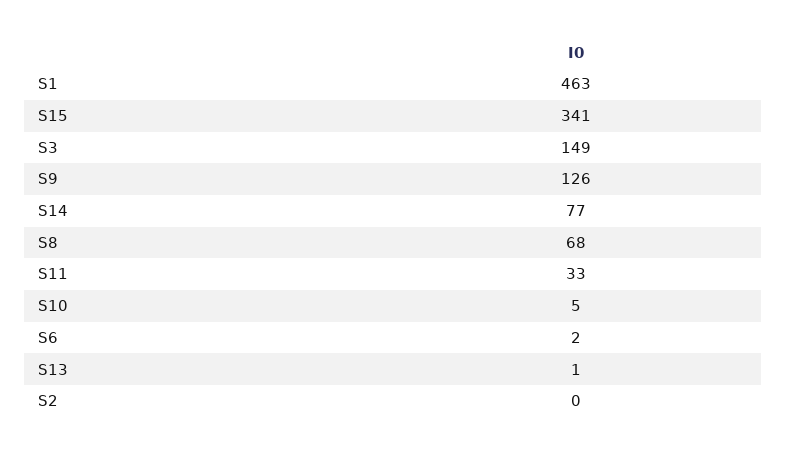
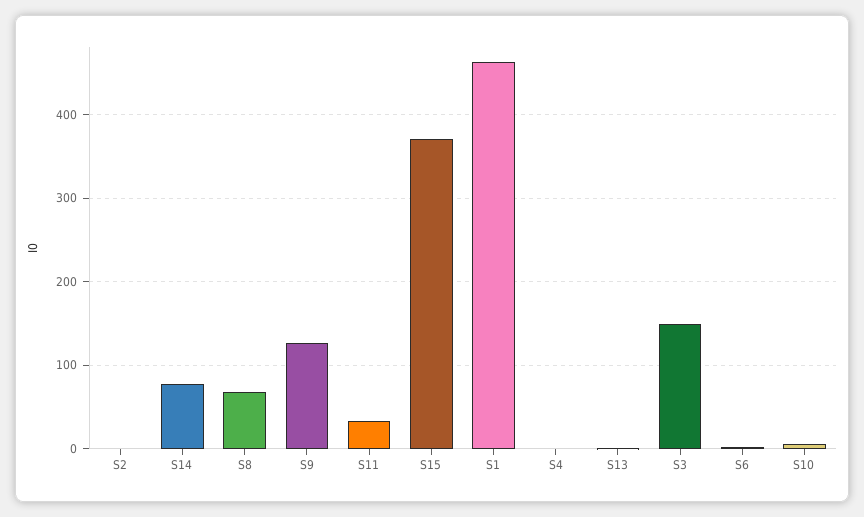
S15: 341 -> 370
S4: none -> 0

